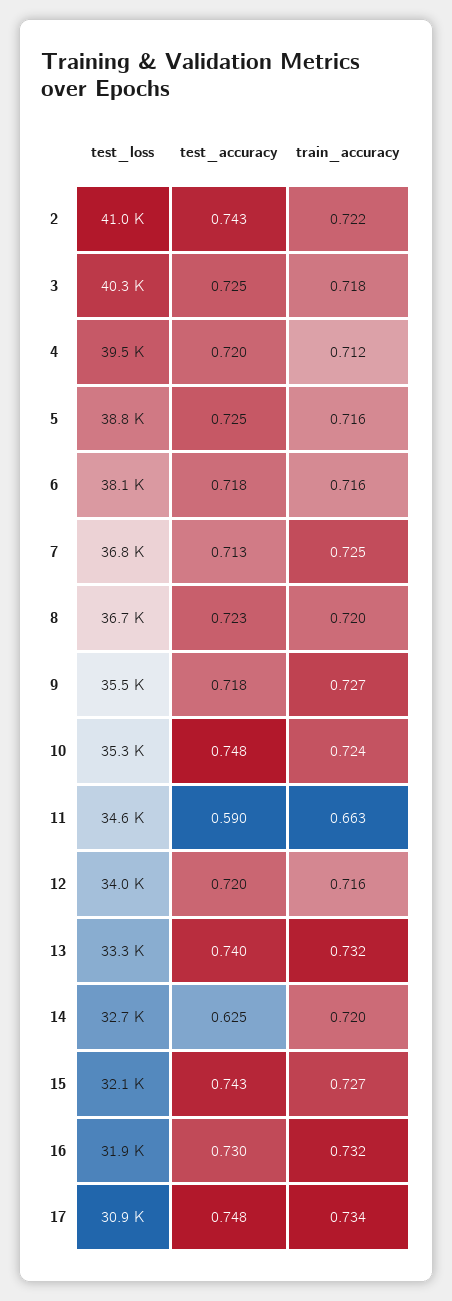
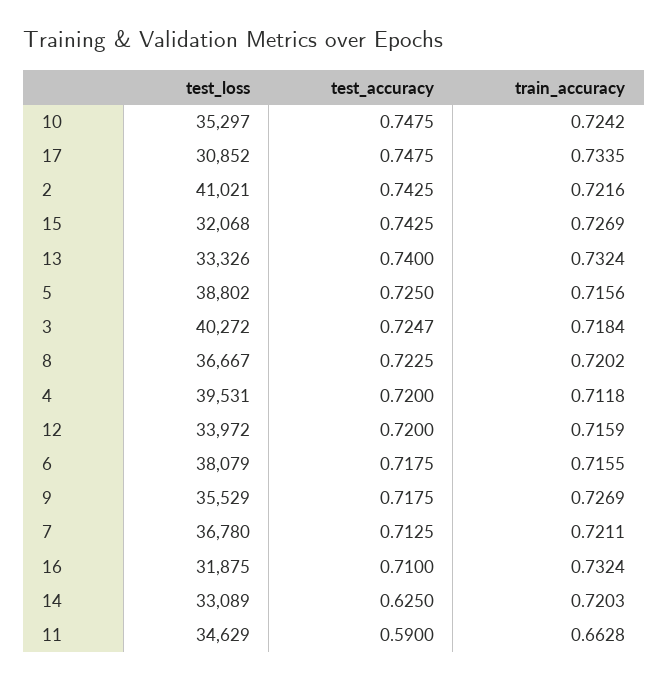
train_accuracy, 7: 0.725 -> 0.7211
test_loss, 14: 32700 -> 33089
test_accuracy, 16: 0.73 -> 0.71

